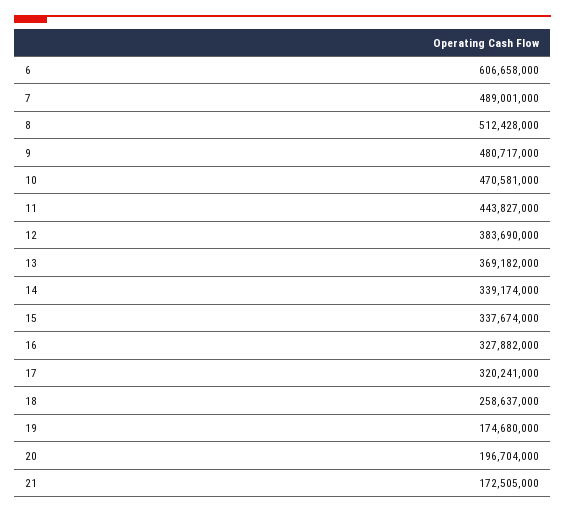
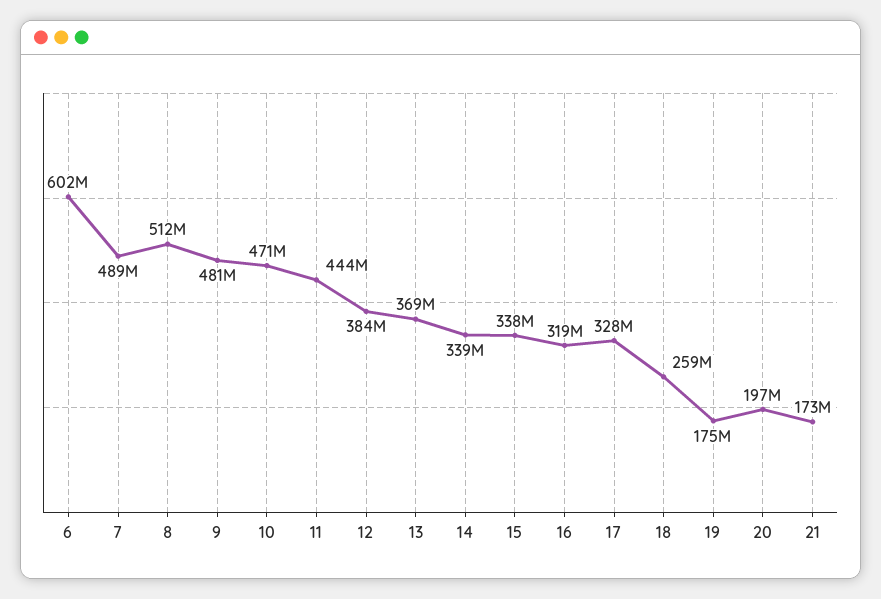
6: 606658000 -> 602000000
16: 327882000 -> 319000000
17: 320241000 -> 328000000

